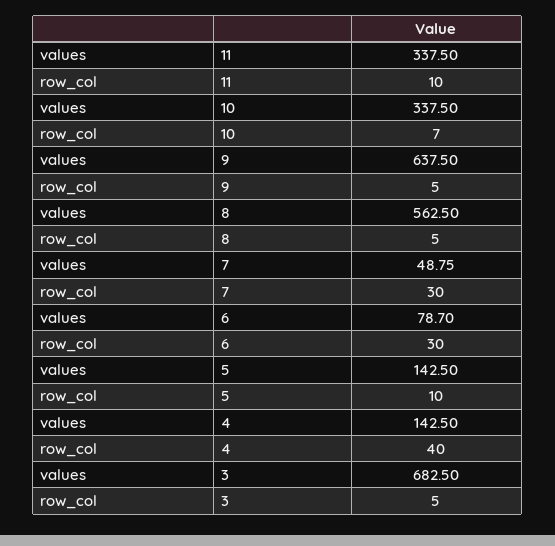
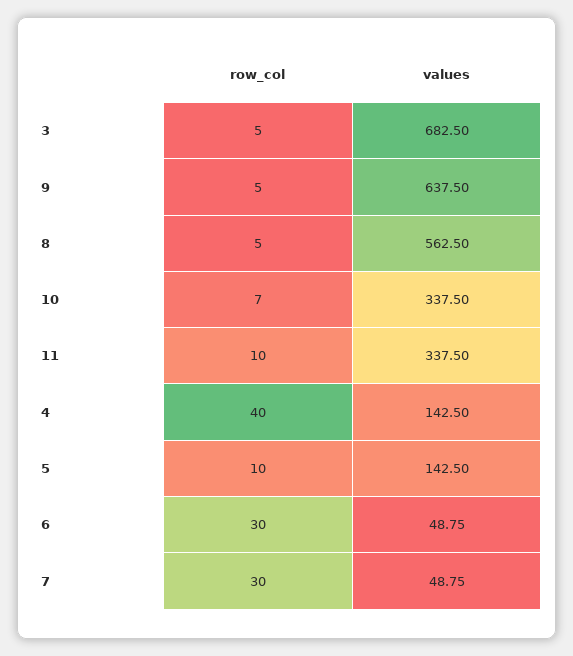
values, 6: 78.7 -> 48.75

